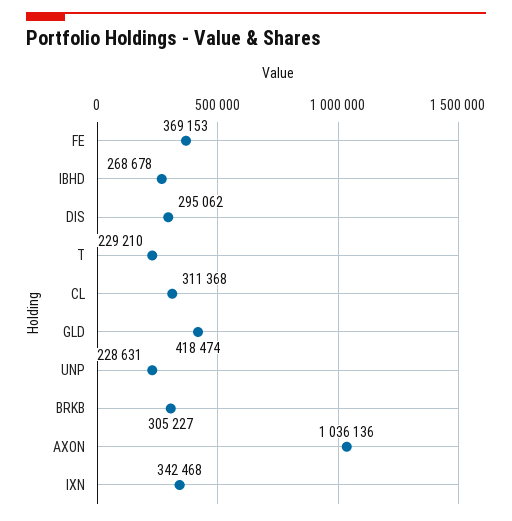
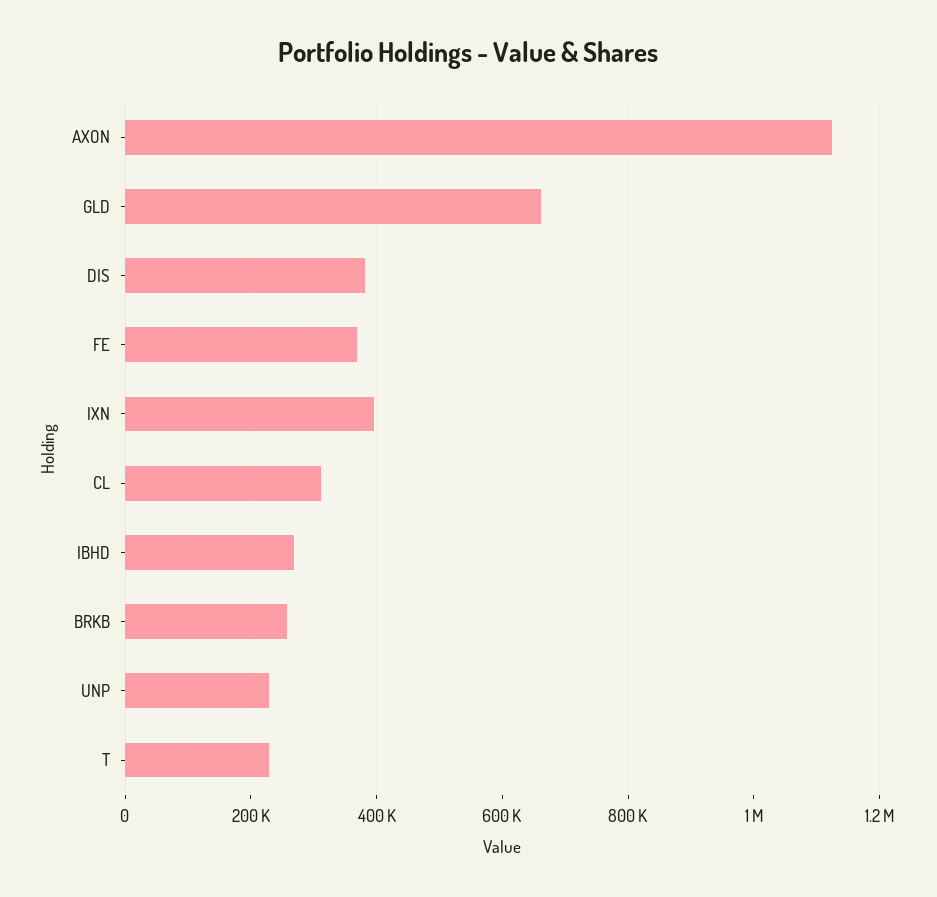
DIS: 295062 -> 380000
GLD: 418474 -> 660000
BRKB: 305227 -> 260000
AXON: 1036136 -> 1120000
IXN: 342468 -> 400000

